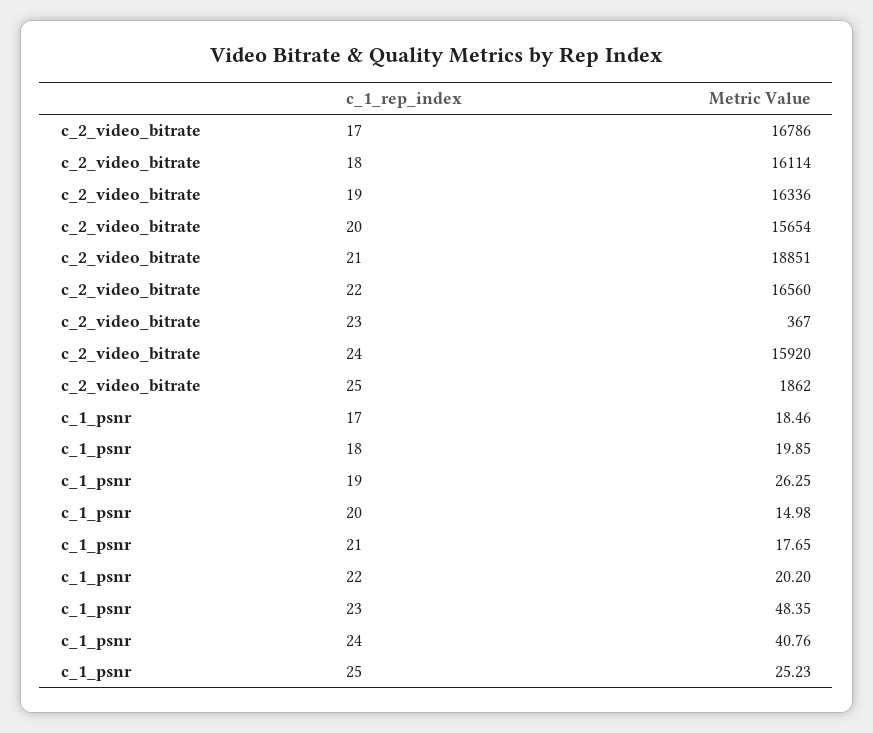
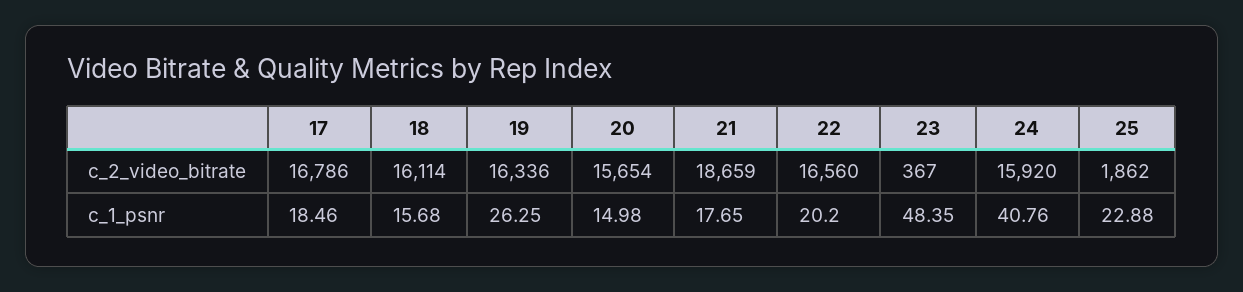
c_2_video_bitrate, 21: 18851 -> 18659
c_1_psnr, 18: 19.85 -> 15.68
c_1_psnr, 25: 25.23 -> 22.88

